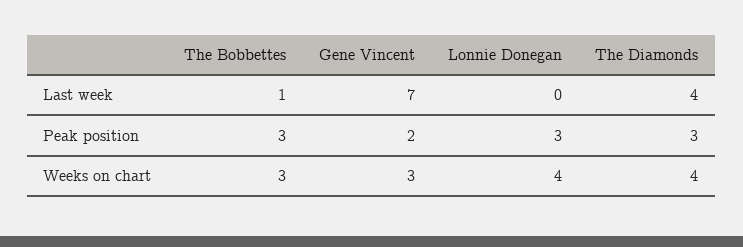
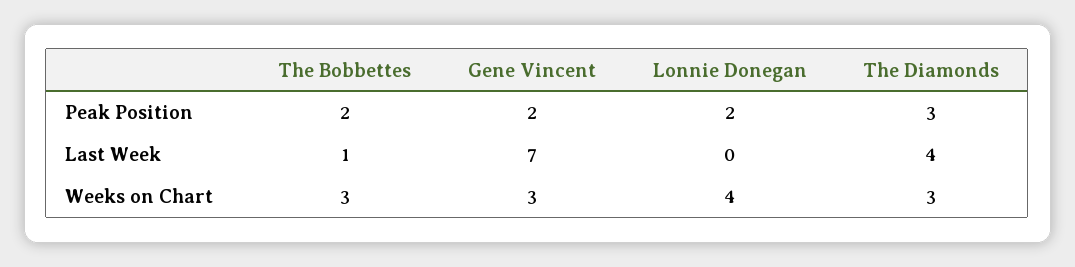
The Bobbettes, Peak position: 3 -> 2
Lonnie Donegan, Peak position: 3 -> 2
The Diamonds, Weeks on chart: 4 -> 3

